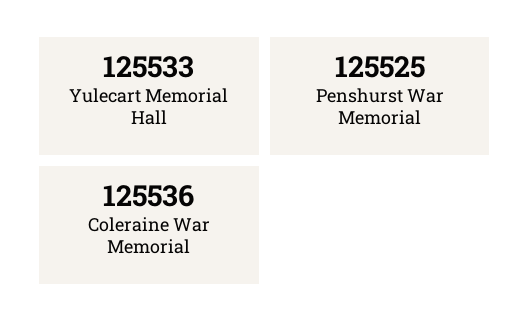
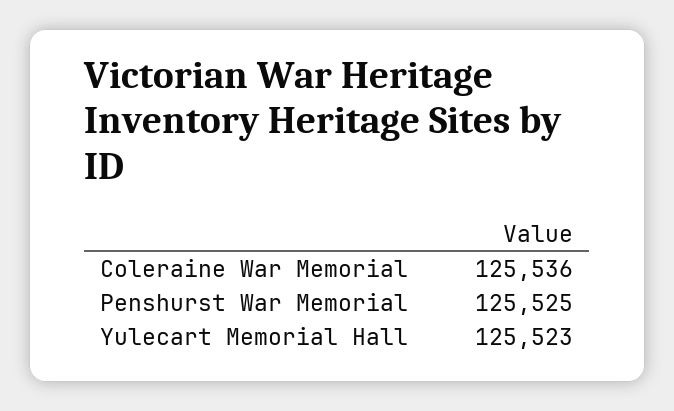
Yulecart Memorial Hall: 125533 -> 125523

